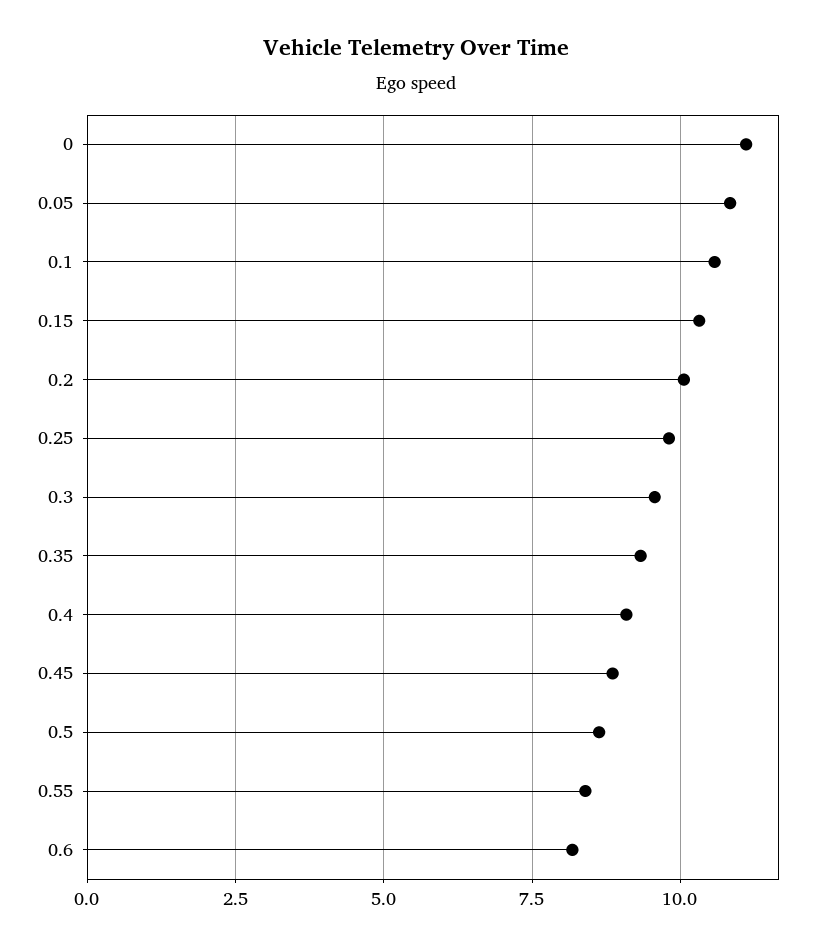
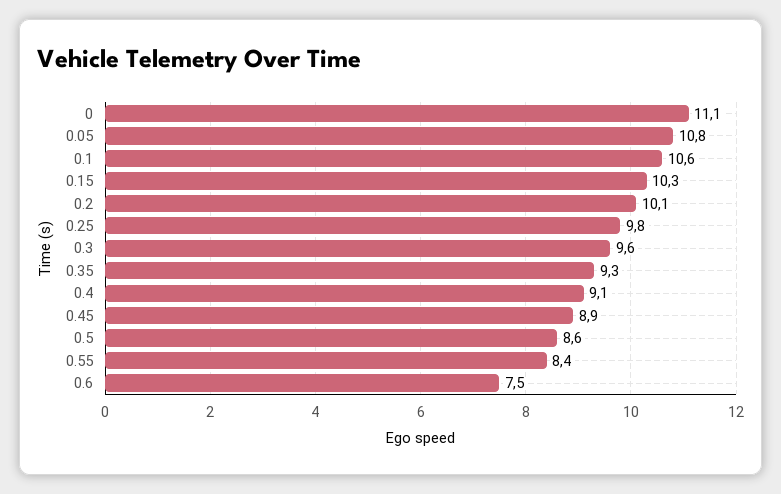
0.6: 8.25 -> 7.5

